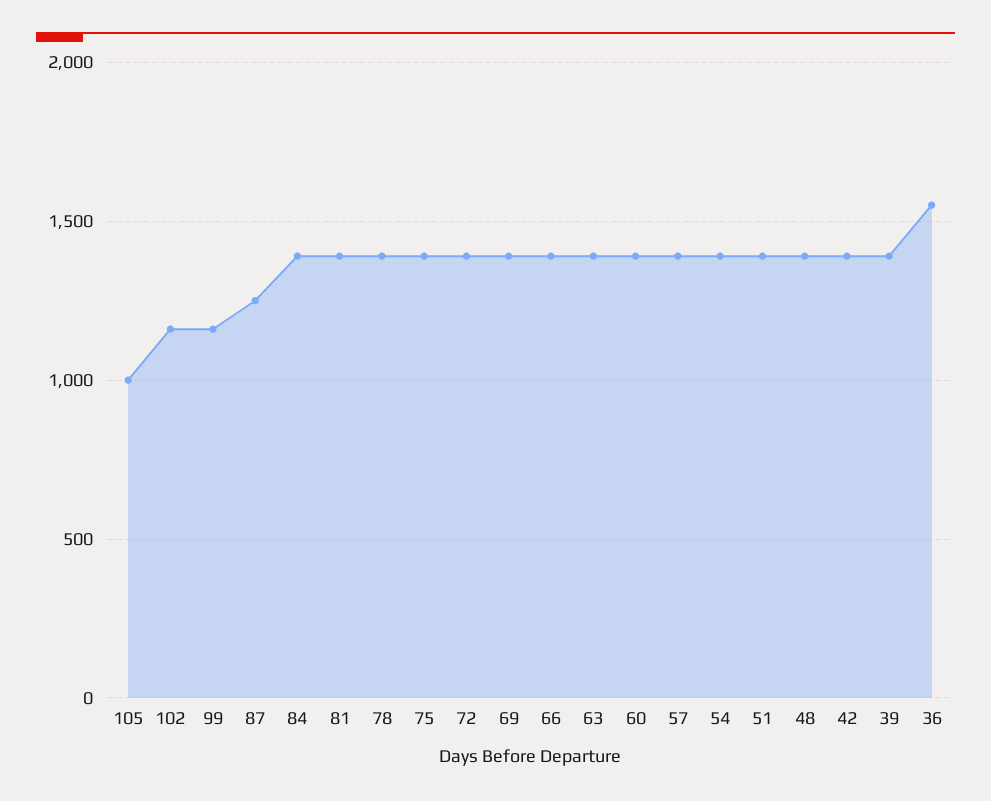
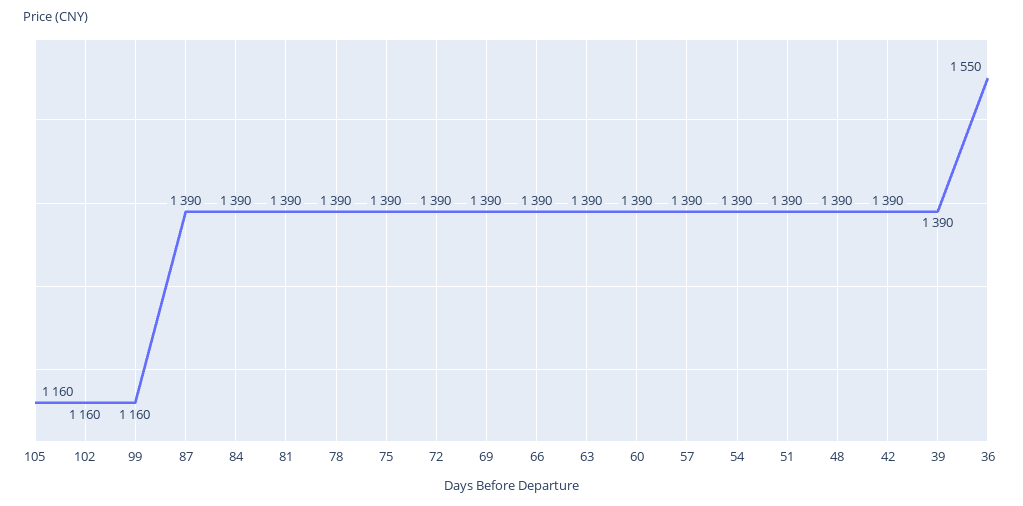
105: 1000 -> 1160
87: 1250 -> 1390

